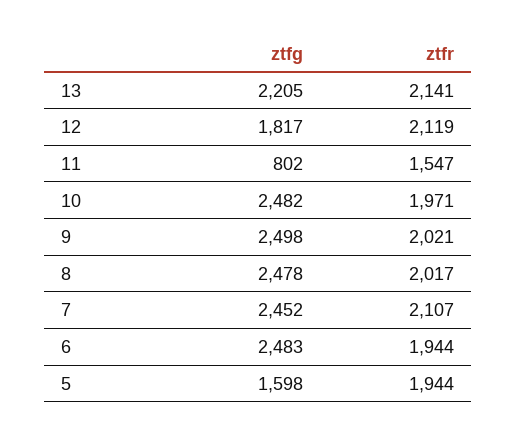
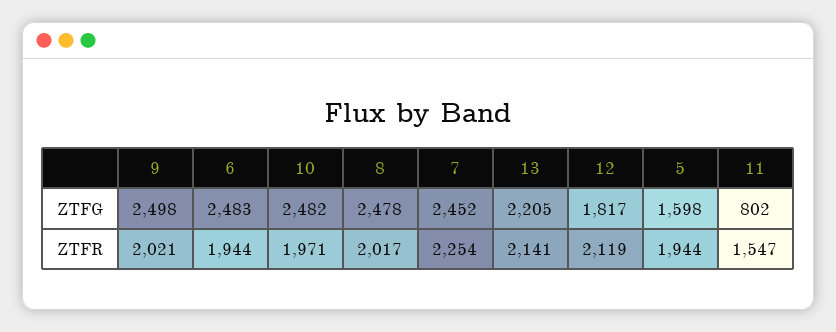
ztfr, 7: 2107 -> 2254

